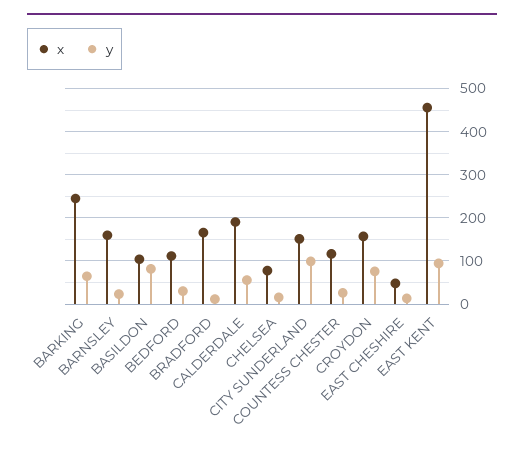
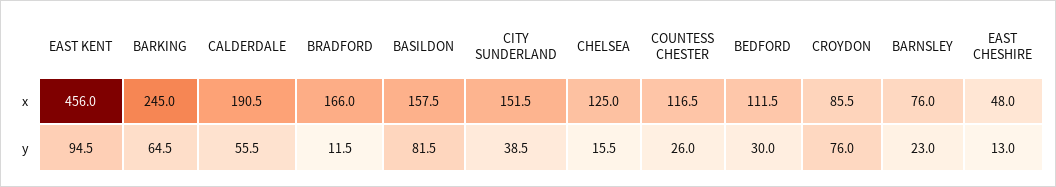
x, BARNSLEY: 160 -> 76
x, BASILDON: 100 -> 157.5
x, CHELSEA: 80 -> 125
y, CITY SUNDERLAND: 100 -> 38.5
x, CROYDON: 160 -> 85.5

